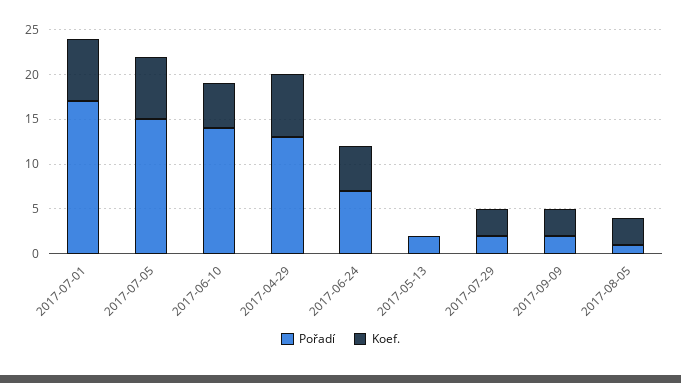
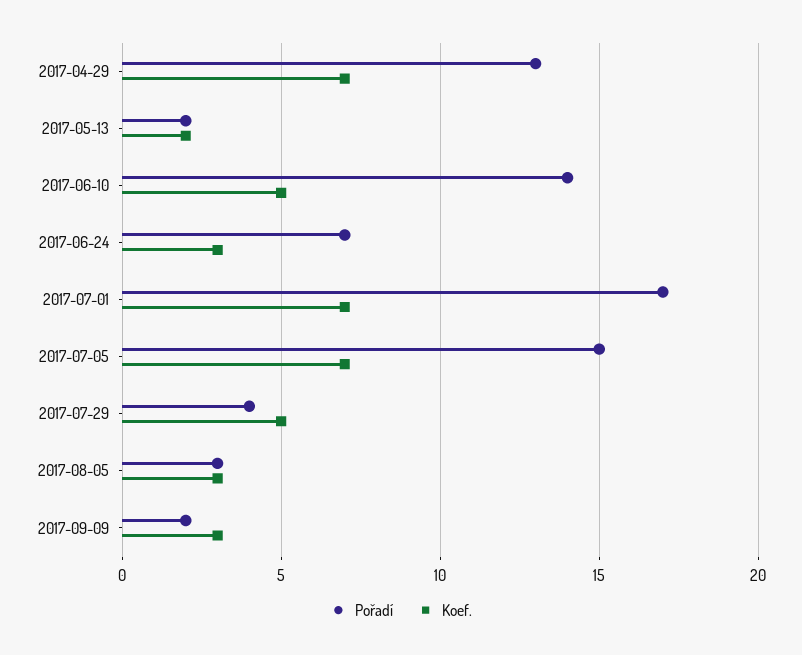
Koef., 2017-06-24: 5 -> 3
Koef., 2017-05-13: 0 -> 2
Pořadí, 2017-07-29: 2 -> 4
Koef., 2017-07-29: 3 -> 5
Pořadí, 2017-08-05: 1 -> 3

